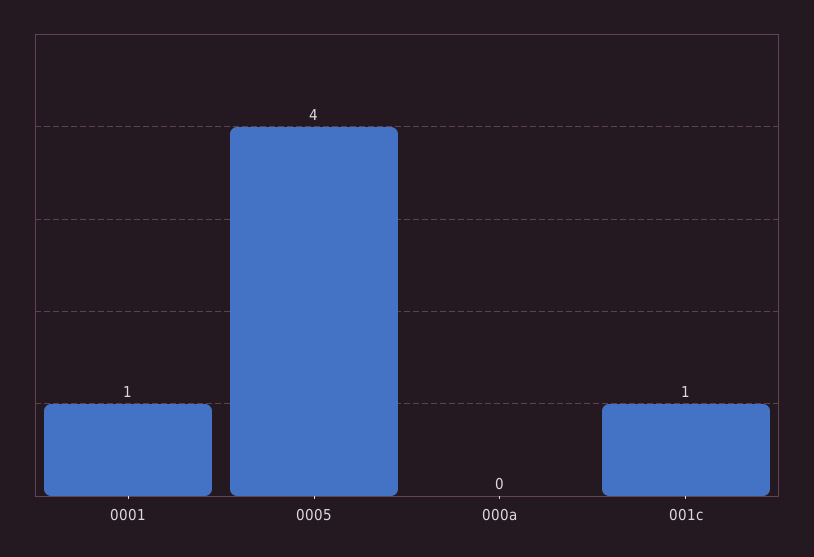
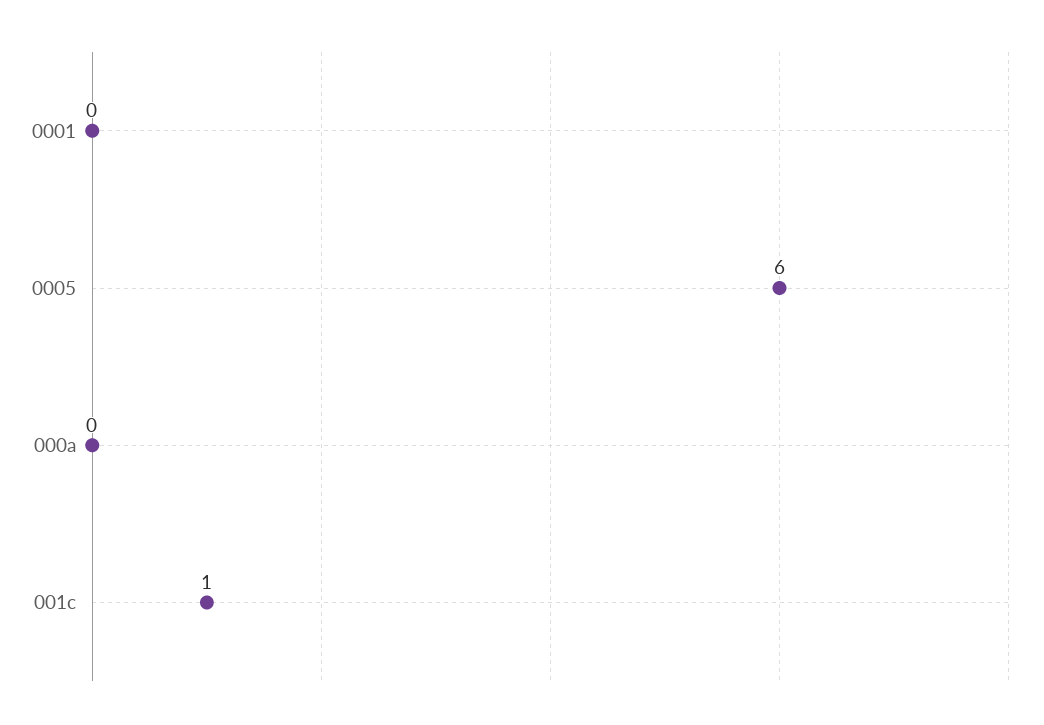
0001: 1 -> 0
0005: 4 -> 6

